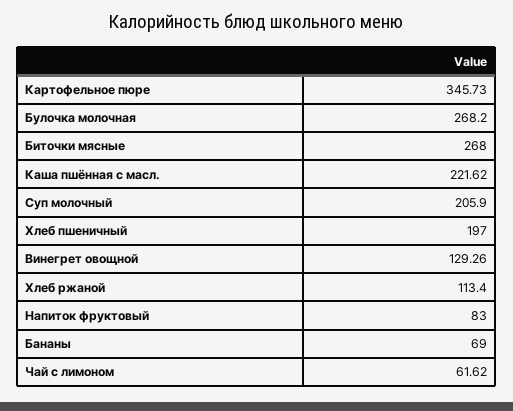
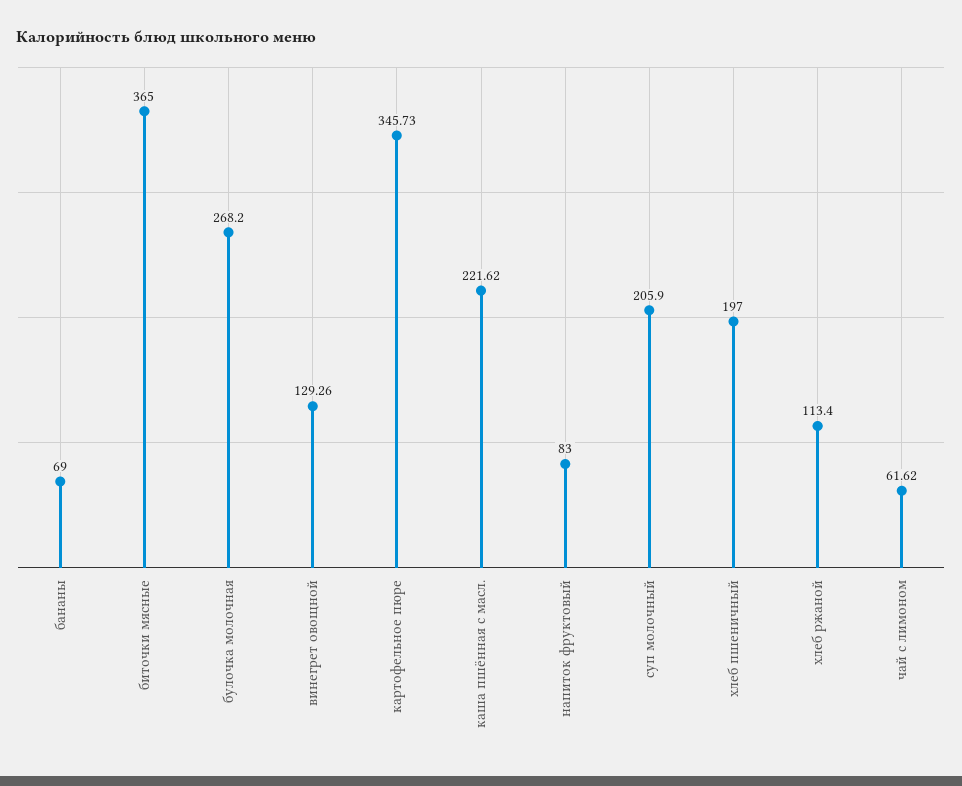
Биточки мясные: 268 -> 365

